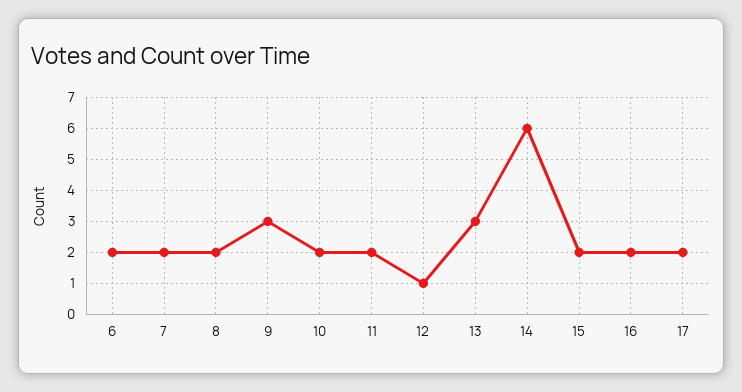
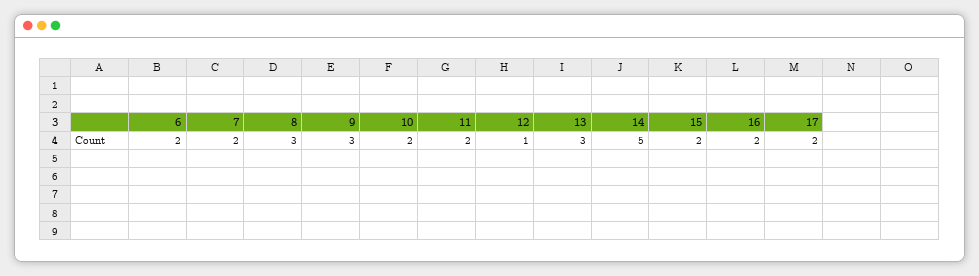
8: 2 -> 3
14: 6 -> 5

